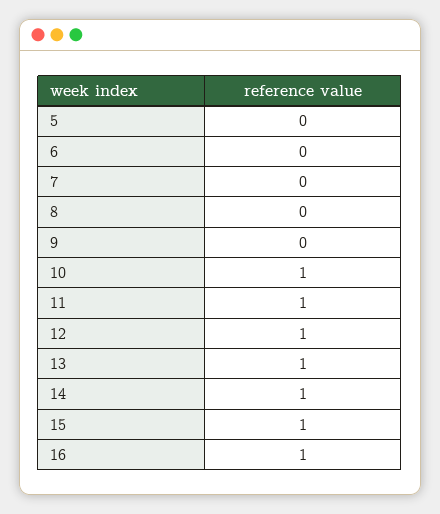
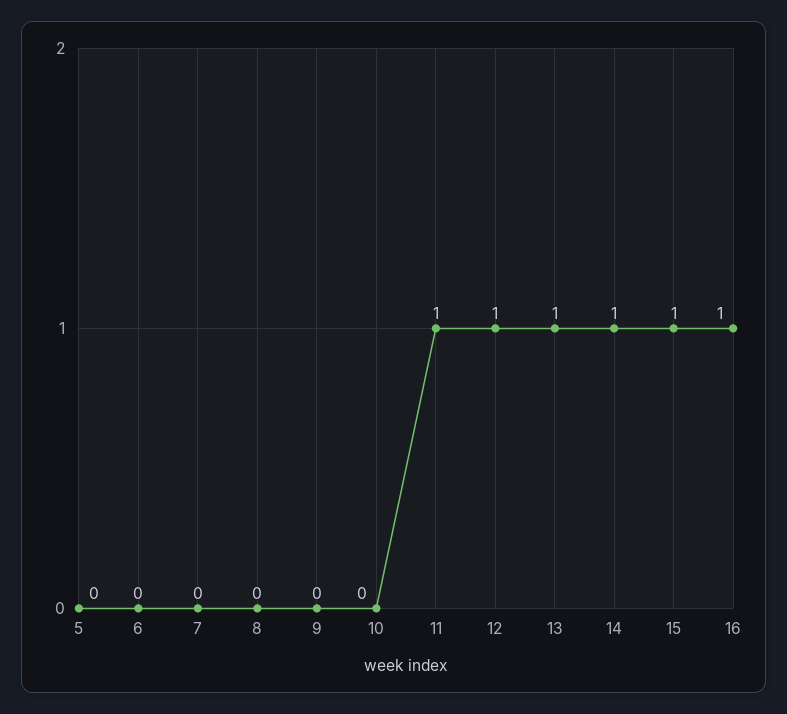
10: 1 -> 0

